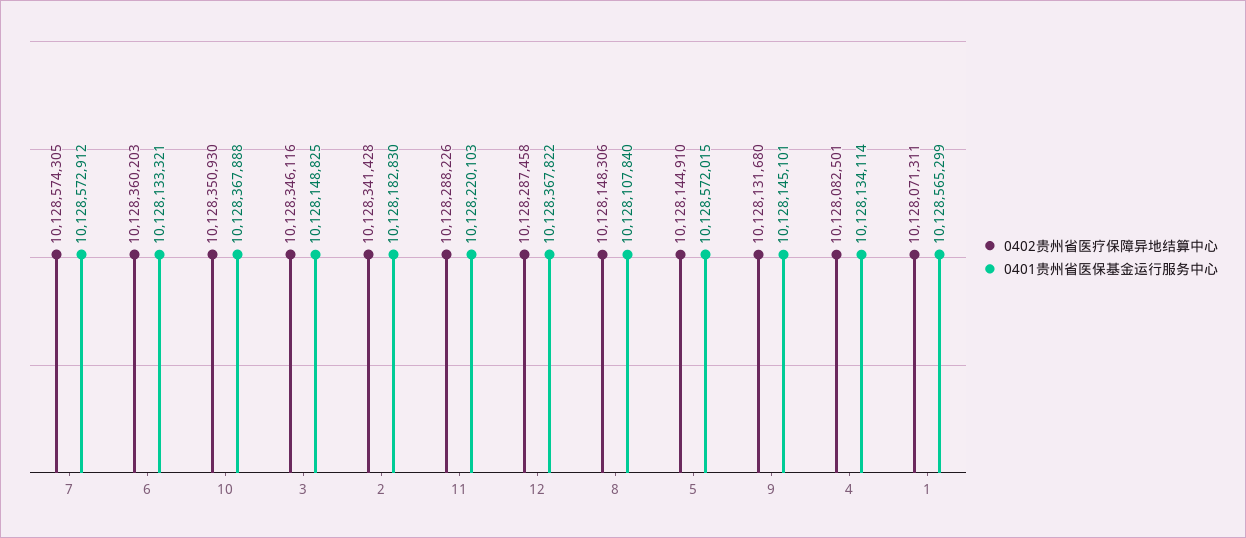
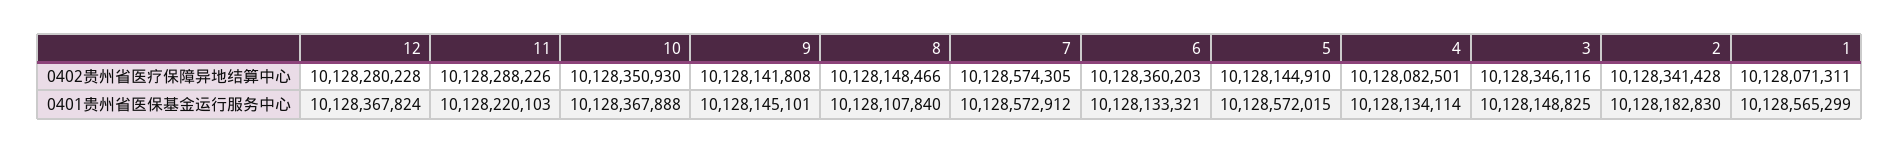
0402贵州省医疗保障异地结算中心, 12: 10128287458 -> 10128280228
0401贵州省医保基金运行服务中心, 12: 10128367822 -> 10128367824
0402贵州省医疗保障异地结算中心, 8: 10128148306 -> 10128148466
0402贵州省医疗保障异地结算中心, 9: 10128131680 -> 10128141808

